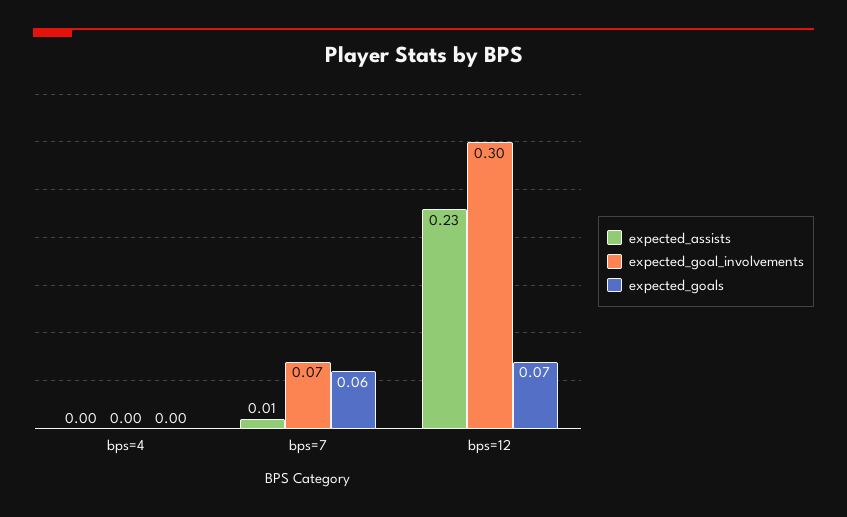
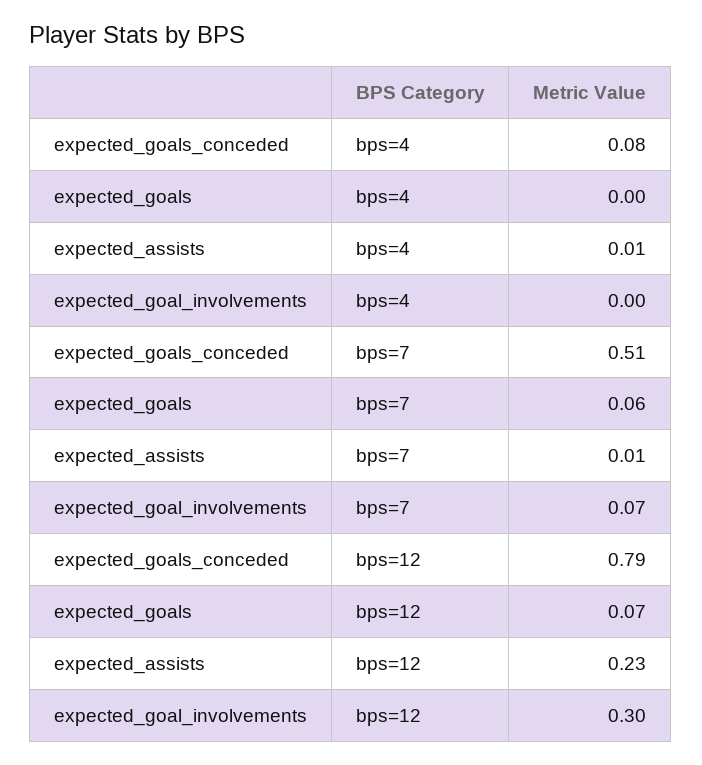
expected_assists, bps=4: 0 -> 0.01
expected_goals_conceded, bps=4: none -> 0.08
expected_goals_conceded, bps=7: none -> 0.51
expected_goals_conceded, bps=12: none -> 0.79

